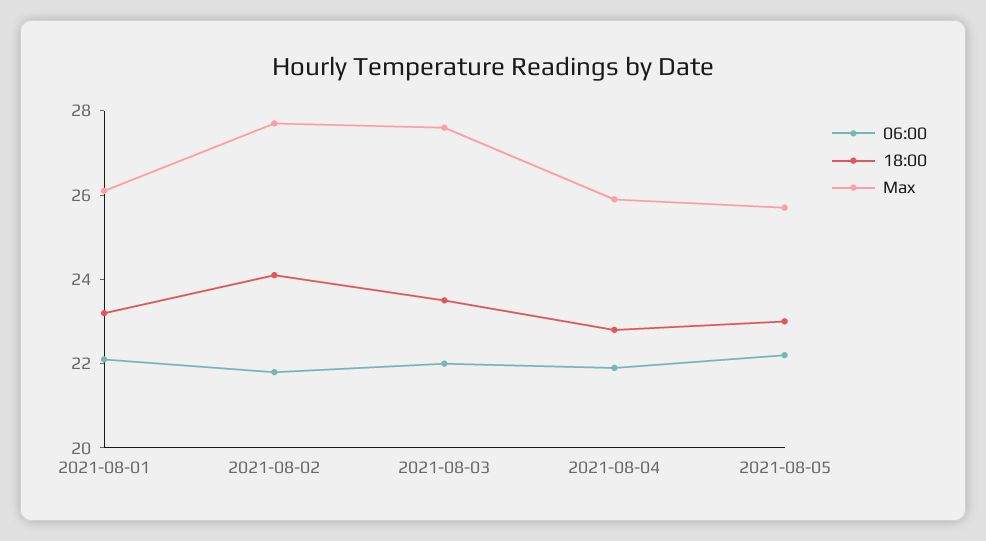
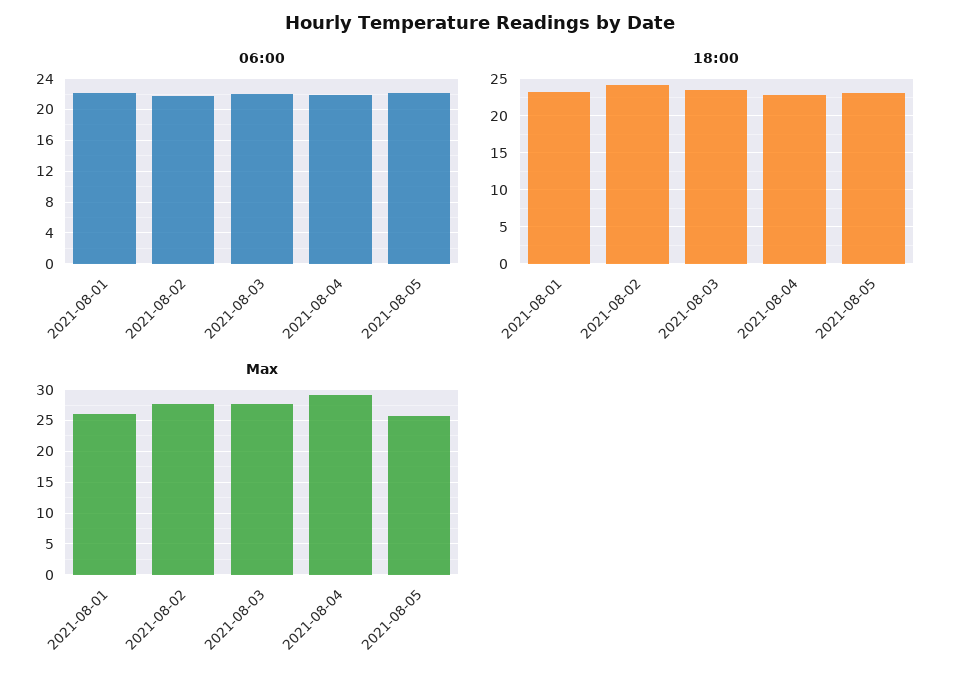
Max, 2021-08-04: 26 -> 29

